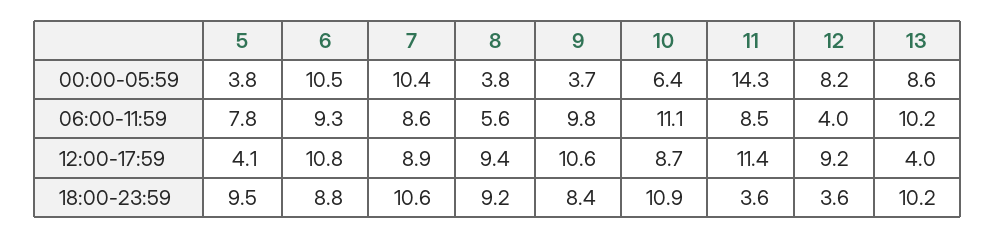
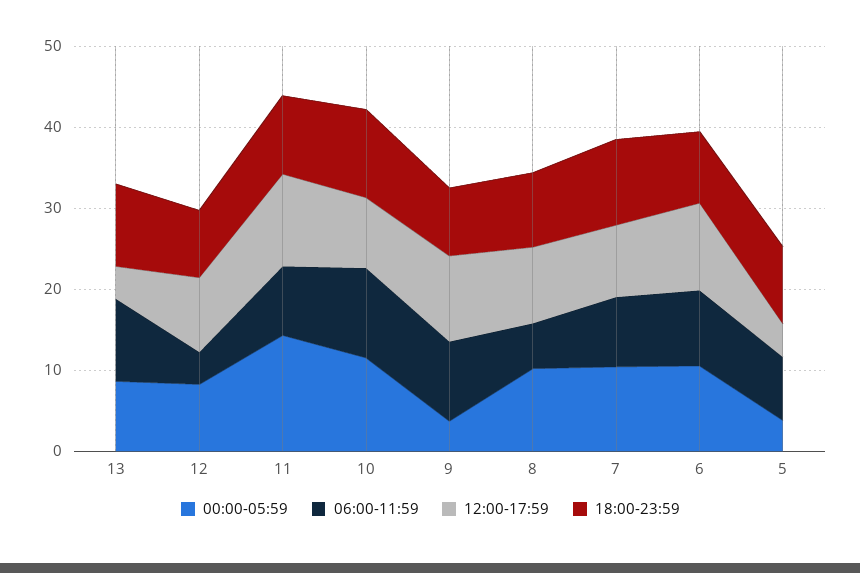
00:00-05:59, 8: 3.8 -> 10
00:00-05:59, 10: 6.4 -> 12
18:00-23:59, 11: 3.6 -> 10
18:00-23:59, 12: 3.6 -> 8

